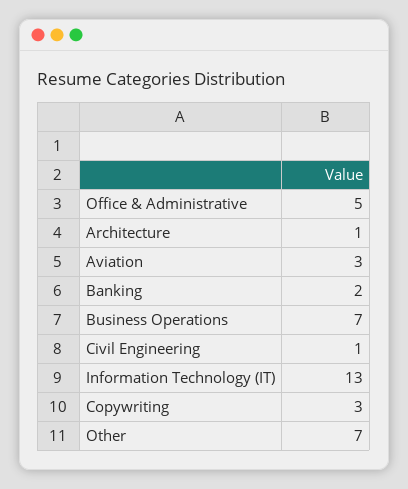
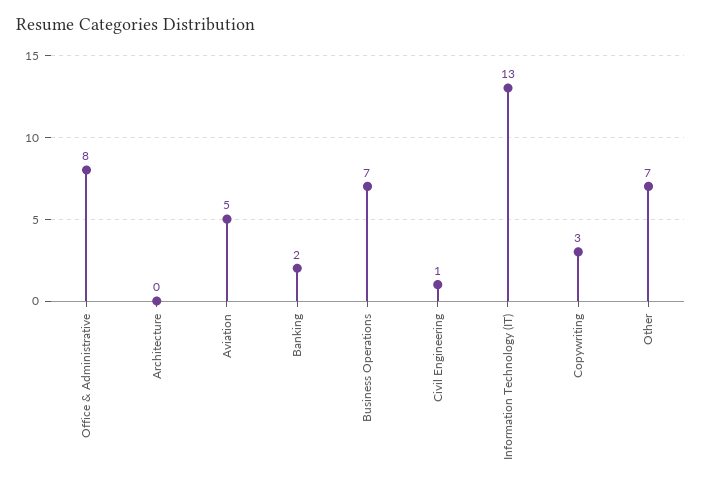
Office & Administrative: 5 -> 8
Architecture: 1 -> 0
Aviation: 3 -> 5

